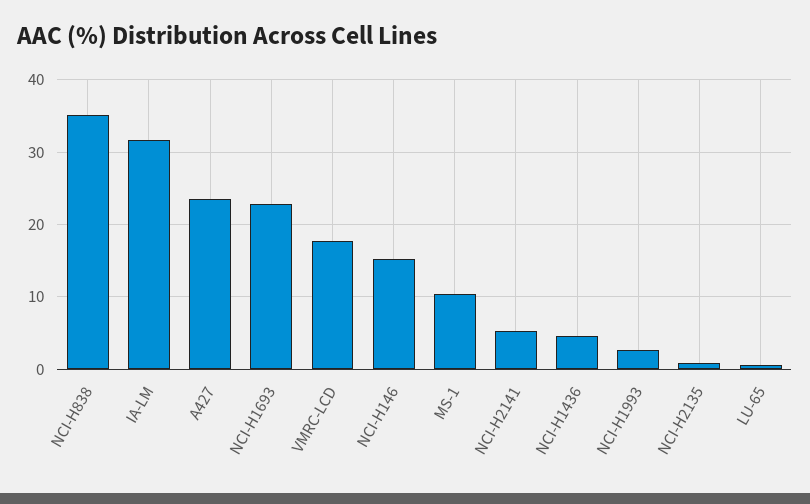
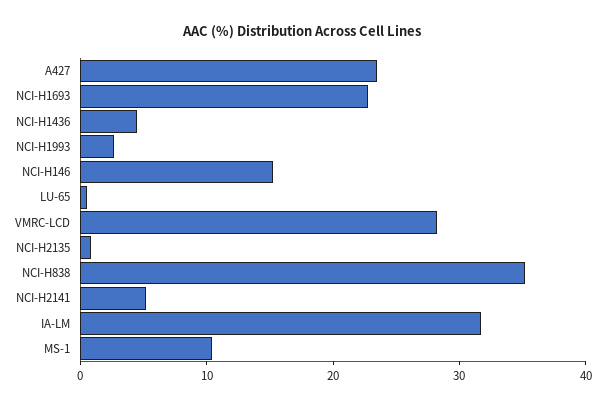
VMRC-LCD: 18 -> 28

